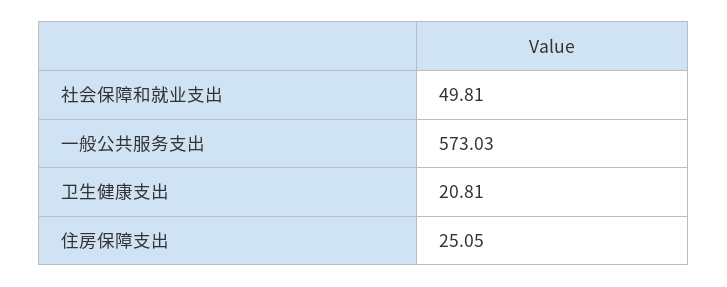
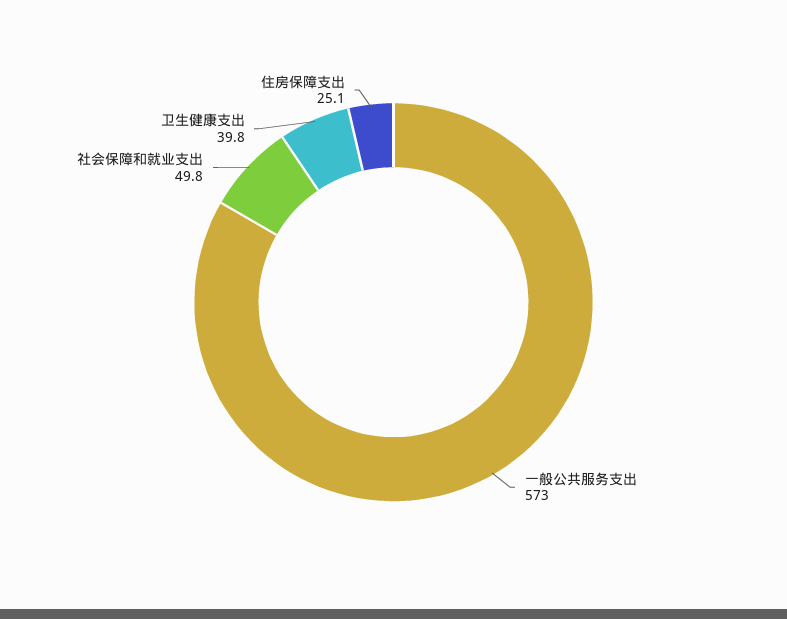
卫生健康支出: 20.81 -> 39.8

